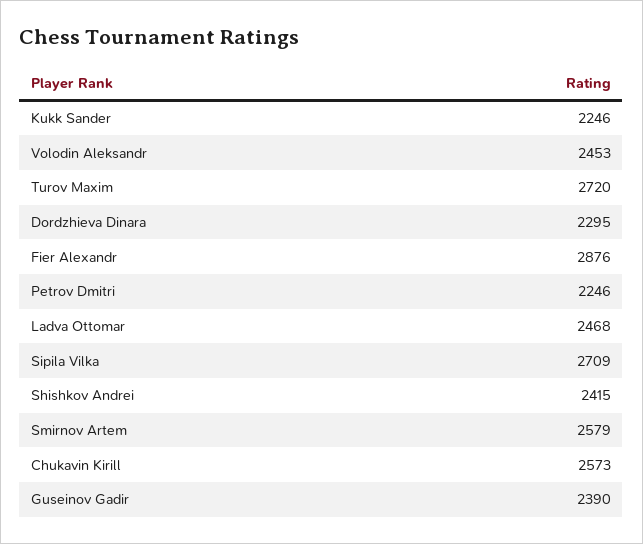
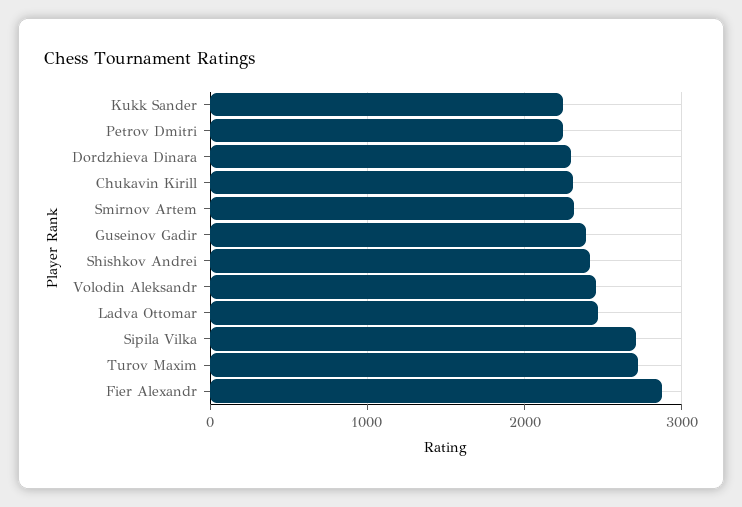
Smirnov Artem: 2579 -> 2300
Chukavin Kirill: 2573 -> 2300

